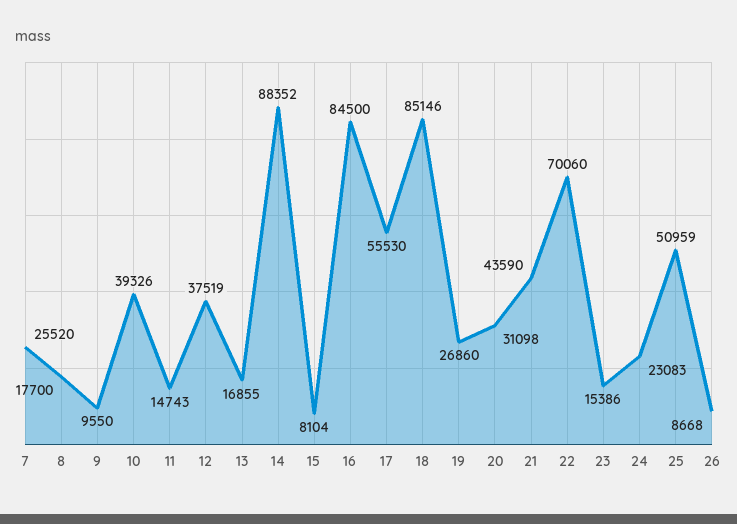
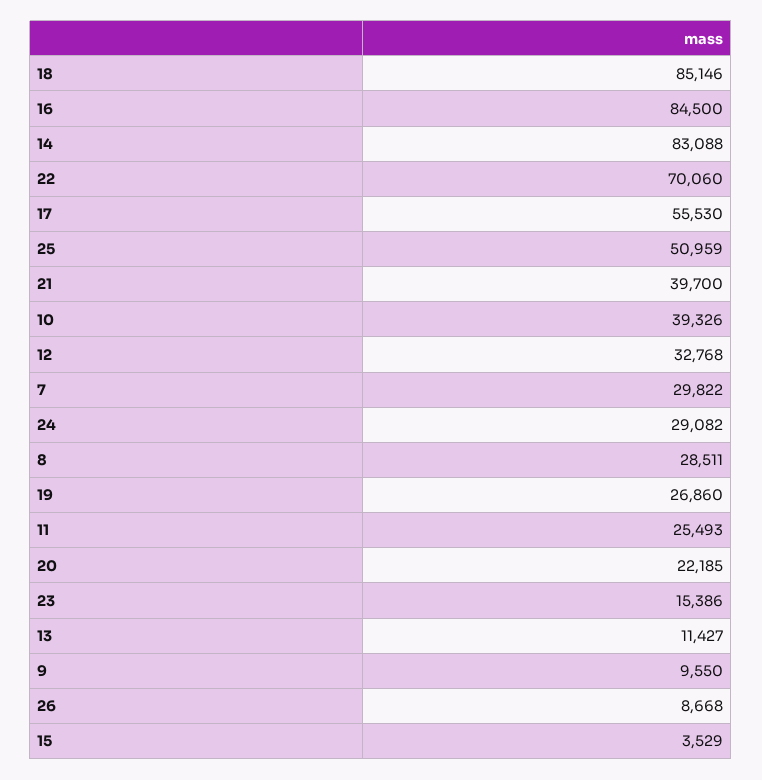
7: 25520 -> 29822
8: 17700 -> 28511
11: 14743 -> 25493
12: 37519 -> 32768
13: 16855 -> 11427
14: 88352 -> 83088
15: 8104 -> 3529
20: 31098 -> 22185
21: 43590 -> 39700
24: 23083 -> 29082

